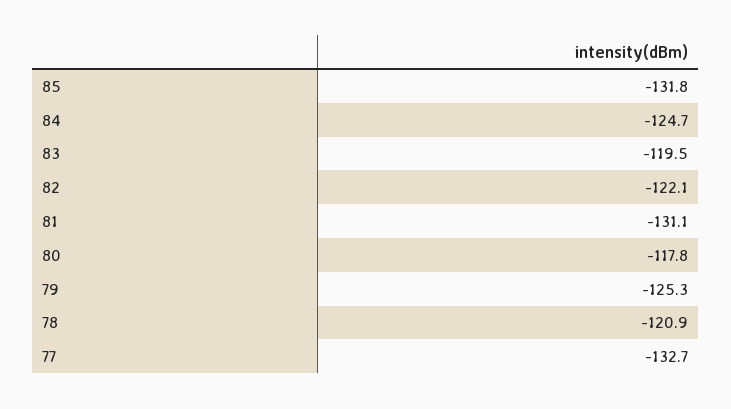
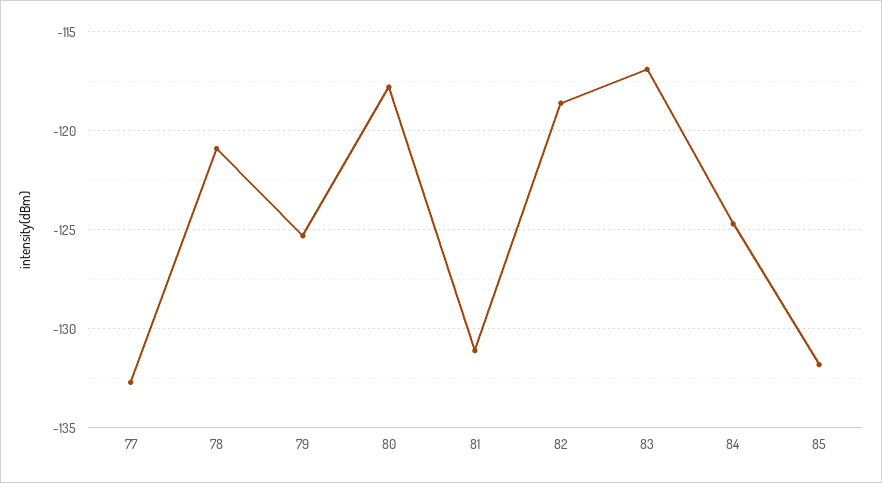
83: -119.5 -> -117
82: -122.1 -> -118.5

